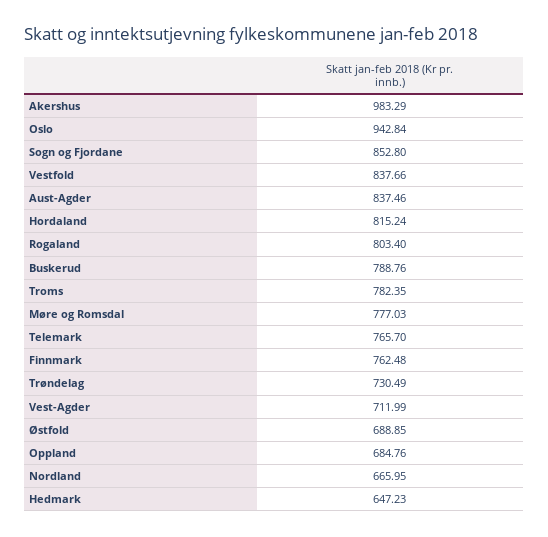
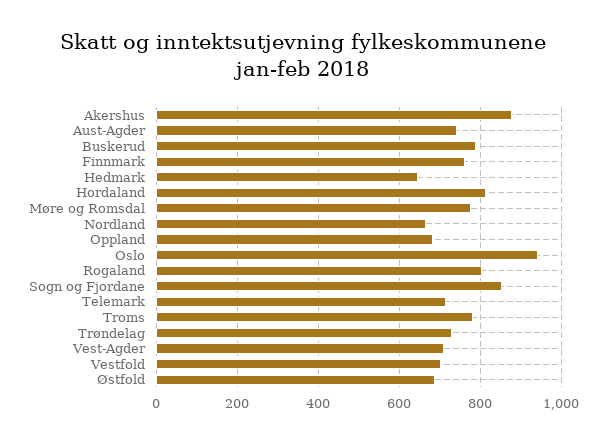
Akershus: 983.29 -> 880
Vestfold: 837.66 -> 700
Aust-Agder: 837.46 -> 740
Telemark: 765.7 -> 720

